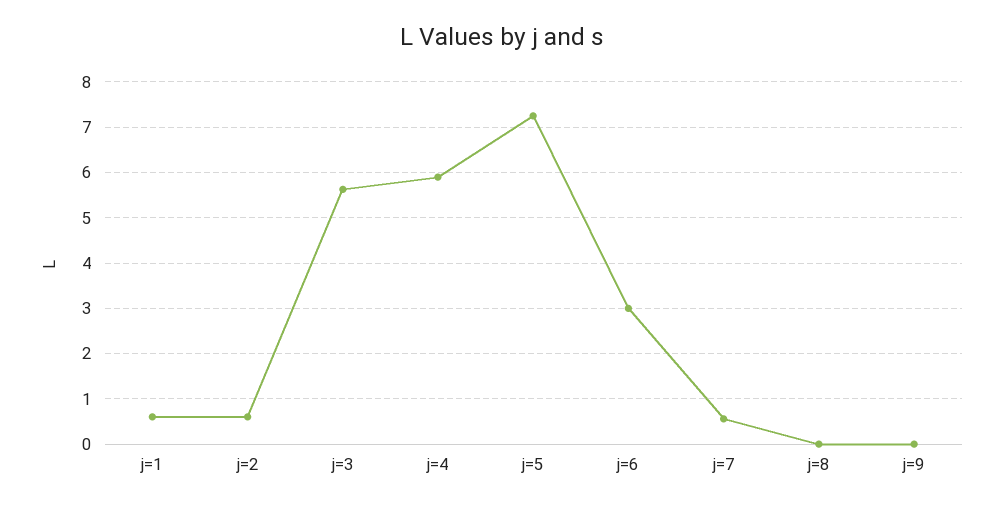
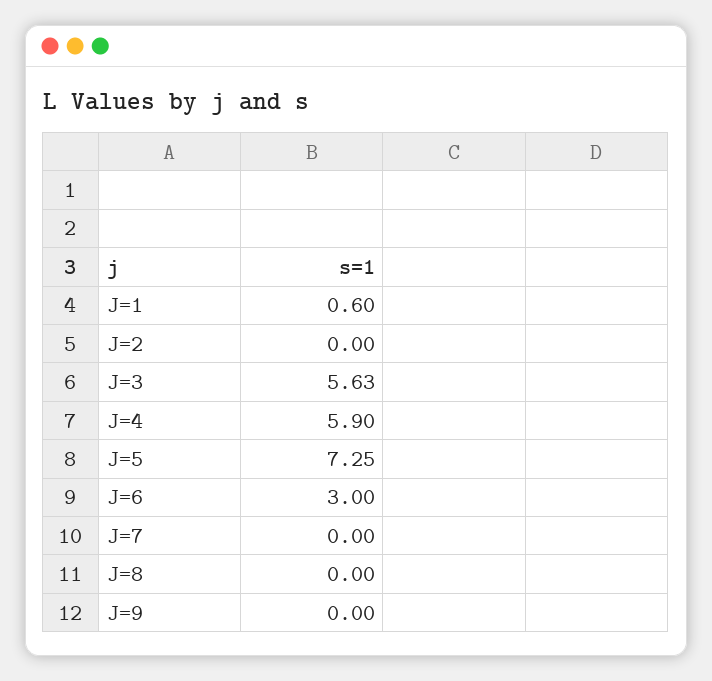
j=2: 0.6 -> 0
j=7: 0.6 -> 0

